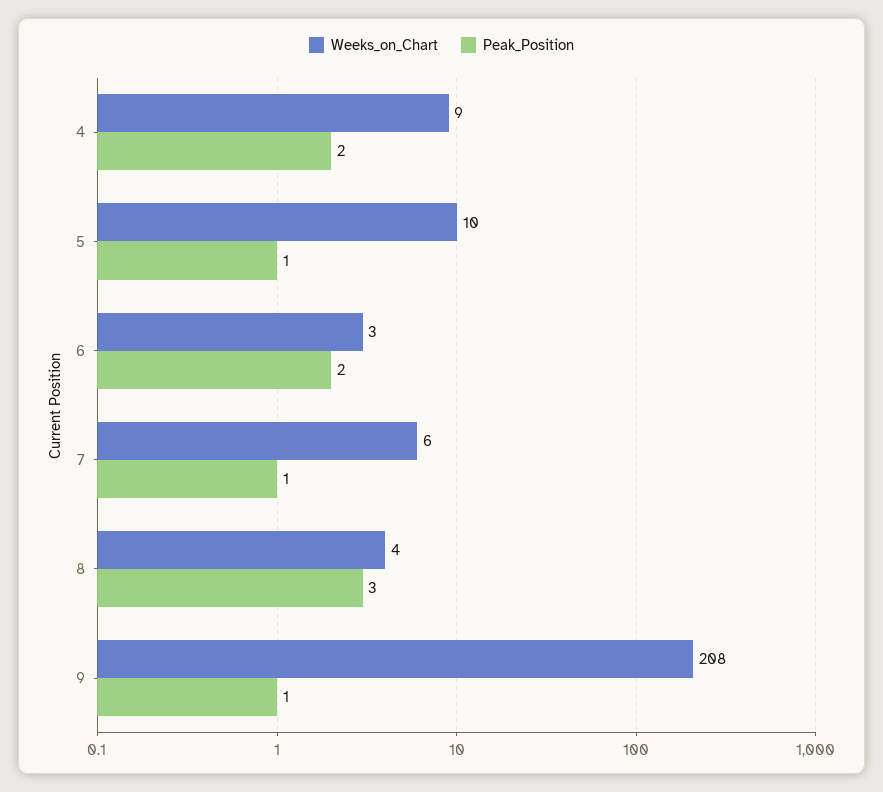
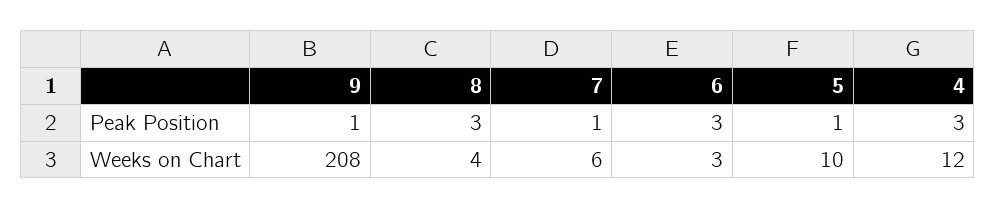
Weeks_on_Chart, 4: 9 -> 12
Peak_Position, 4: 2 -> 3
Peak_Position, 6: 2 -> 3

